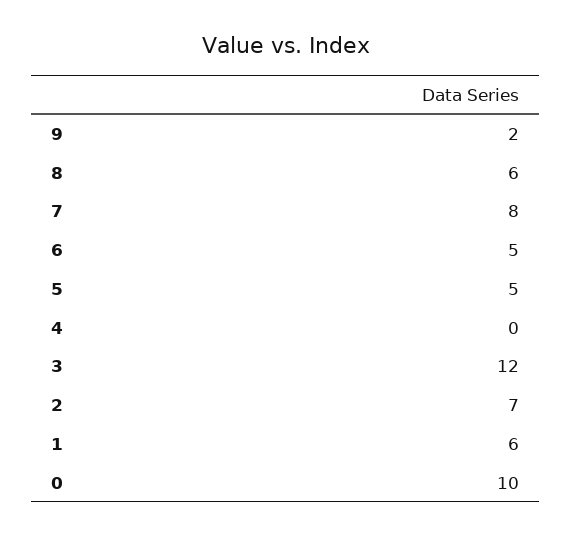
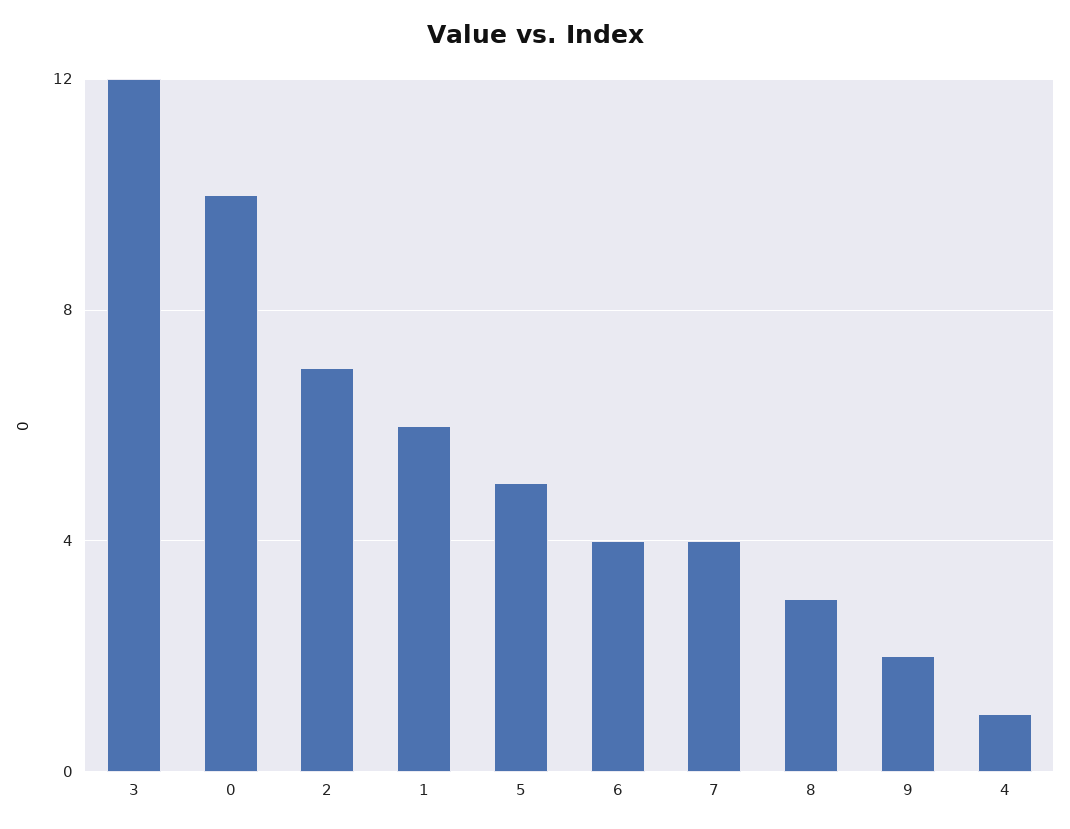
8: 6 -> 3
7: 8 -> 4
6: 5 -> 4
4: 0 -> 1

